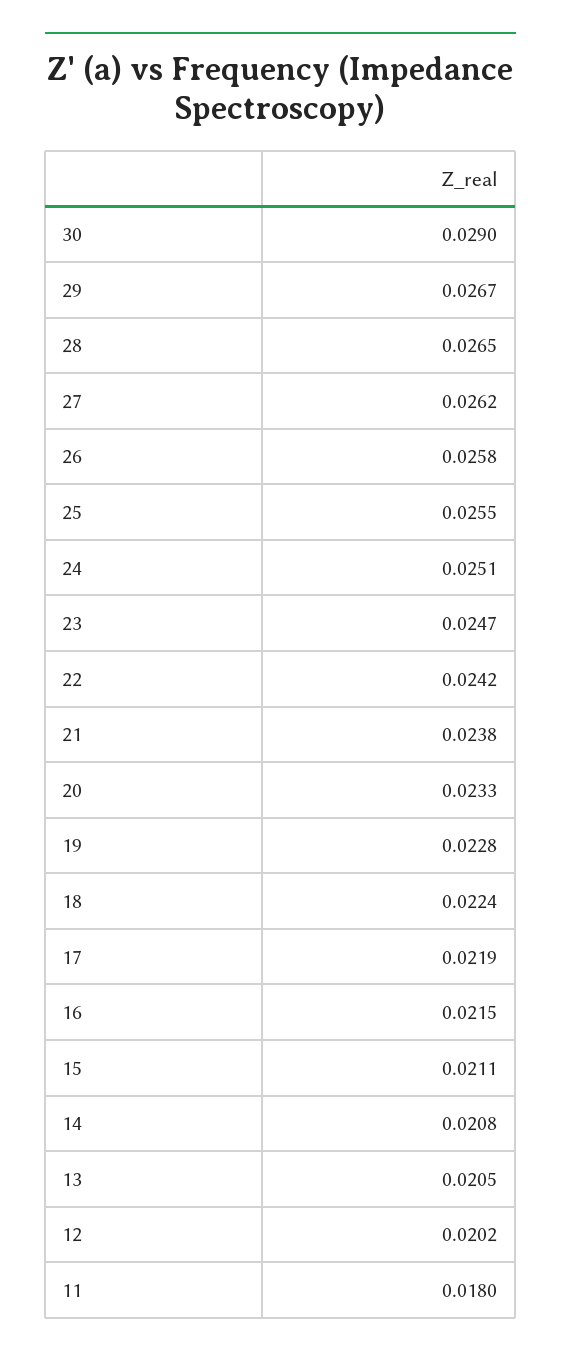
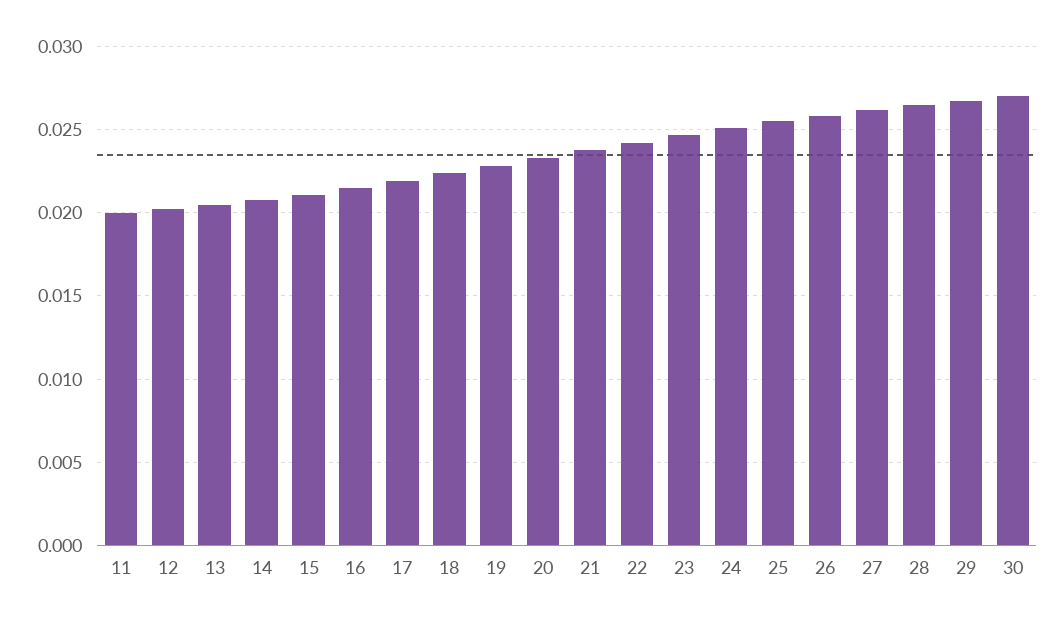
30: 0.029 -> 0.027
11: 0.018 -> 0.02

